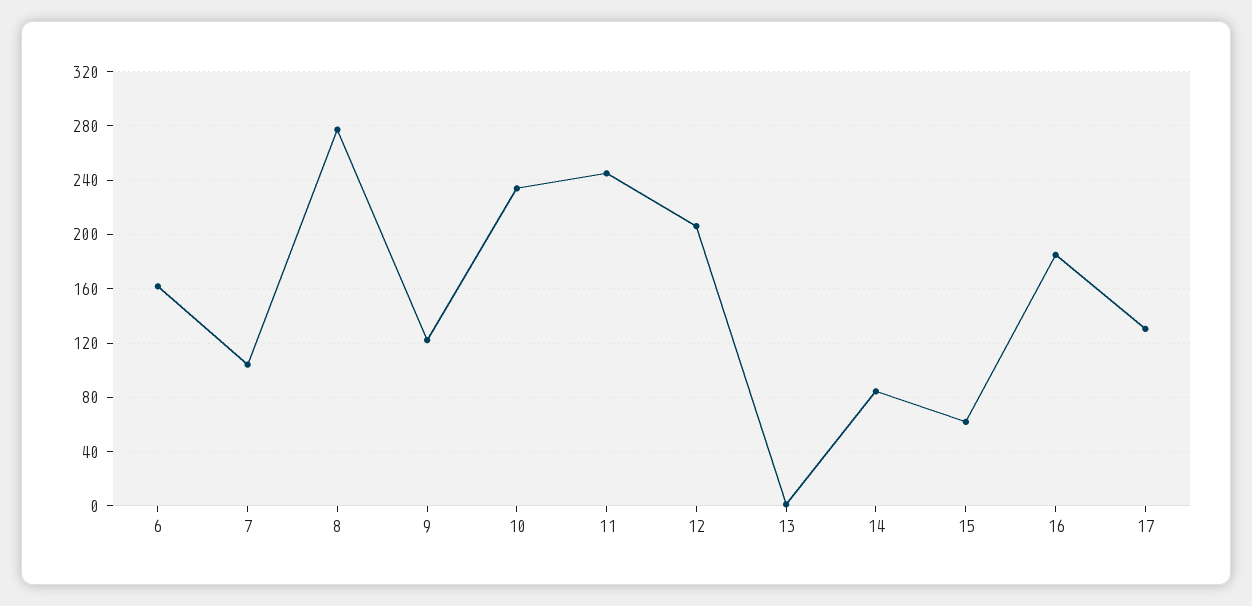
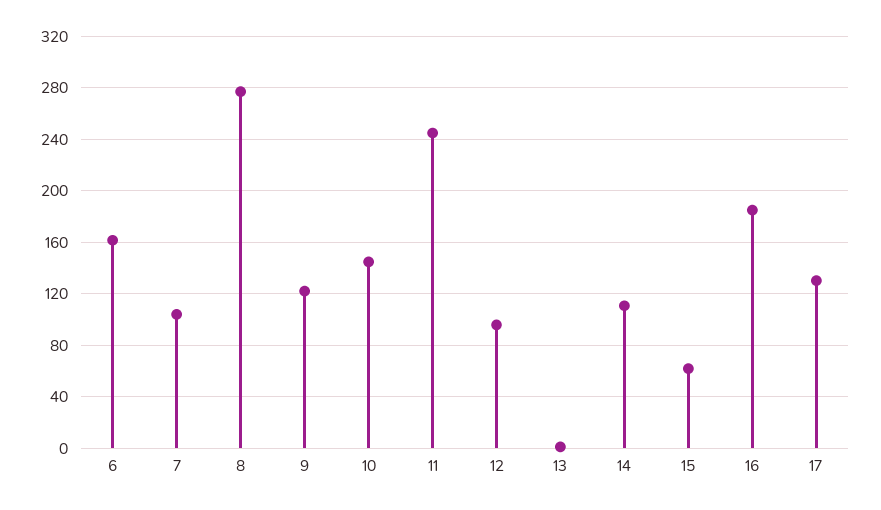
10: 235 -> 145
12: 205 -> 95
14: 85 -> 110

